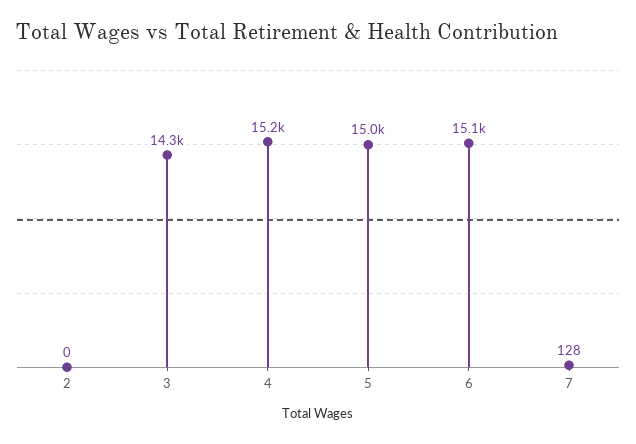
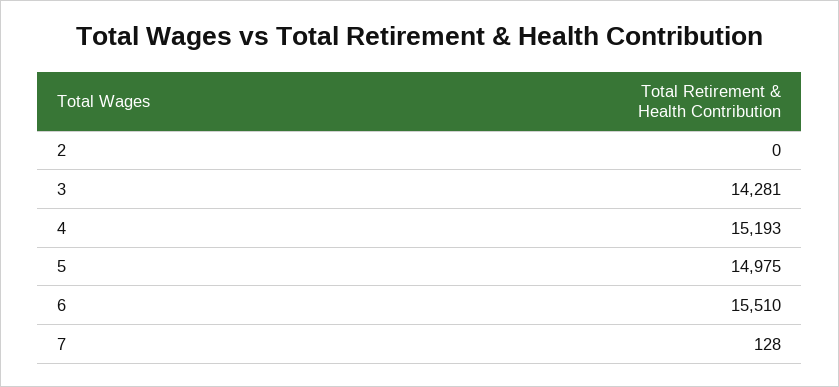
6: 15100 -> 15510

